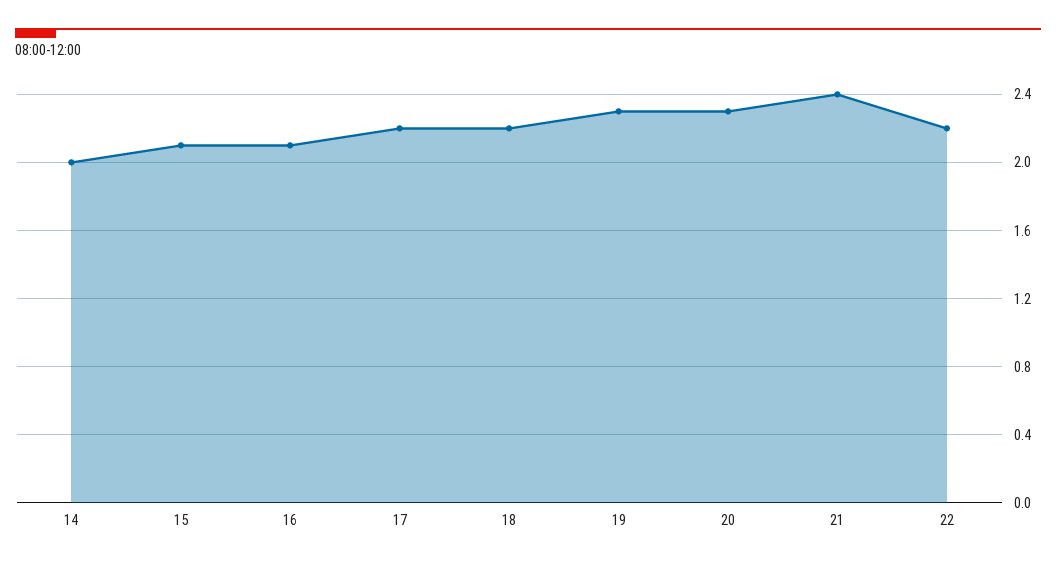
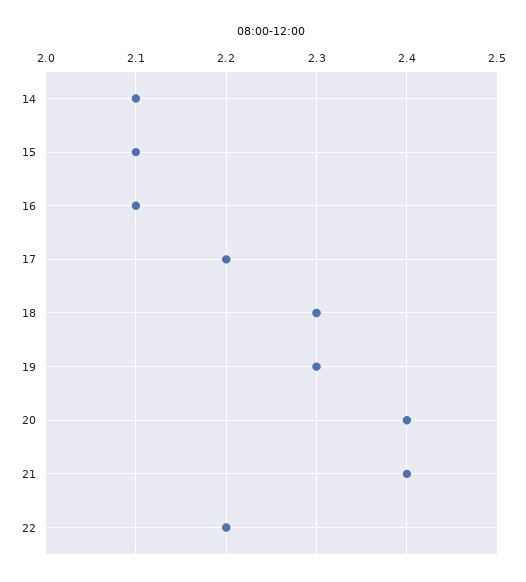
14: 2 -> 2.1
18: 2.2 -> 2.3
20: 2.3 -> 2.4

